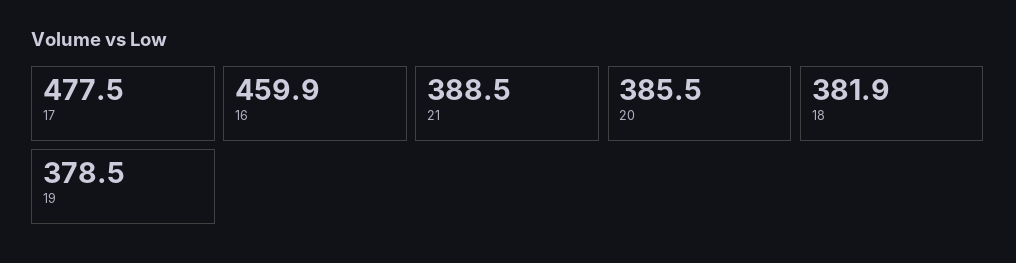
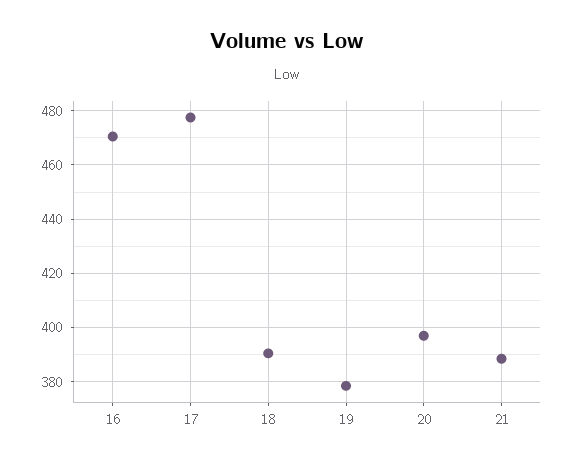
16: 459.9 -> 470
20: 385.5 -> 397.5
18: 381.9 -> 390

